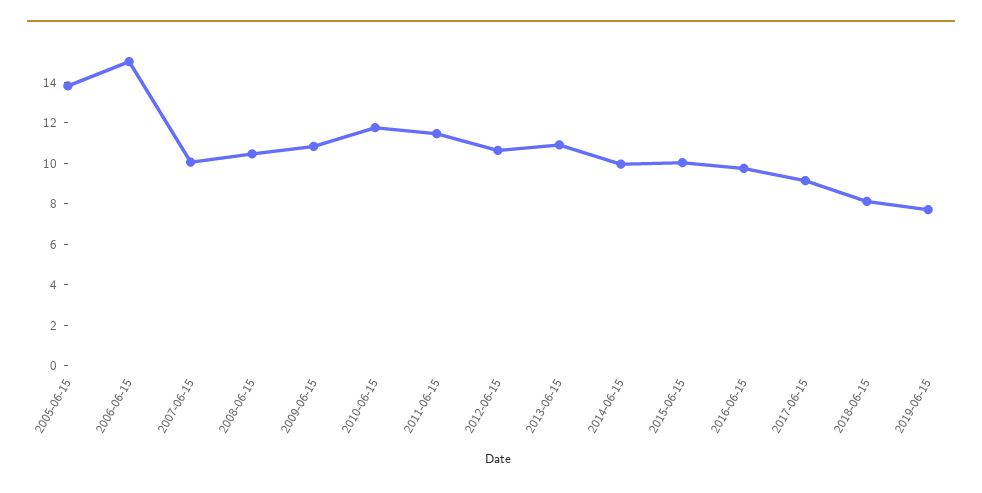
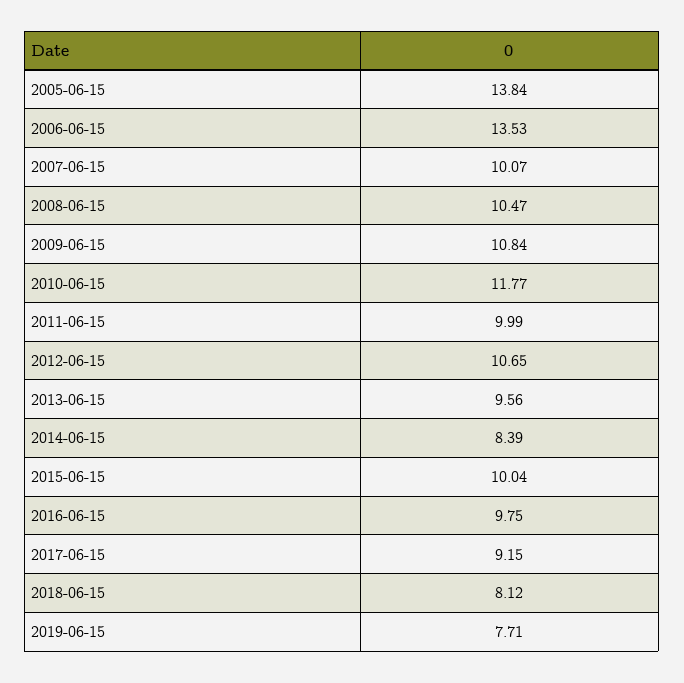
2006-06-15: 15 -> 13.53
2011-06-15: 11.5 -> 9.99
2013-06-15: 11 -> 9.56
2014-06-15: 10 -> 8.39

